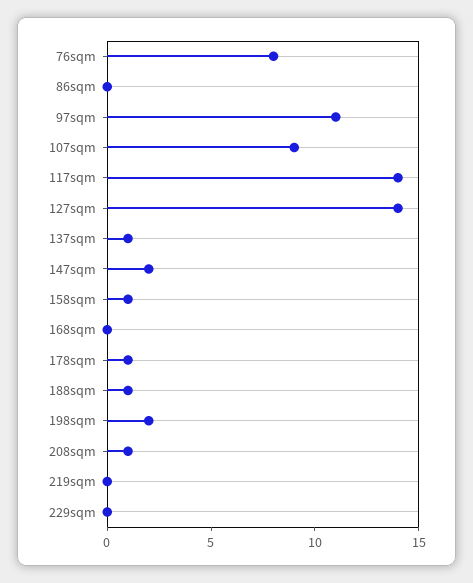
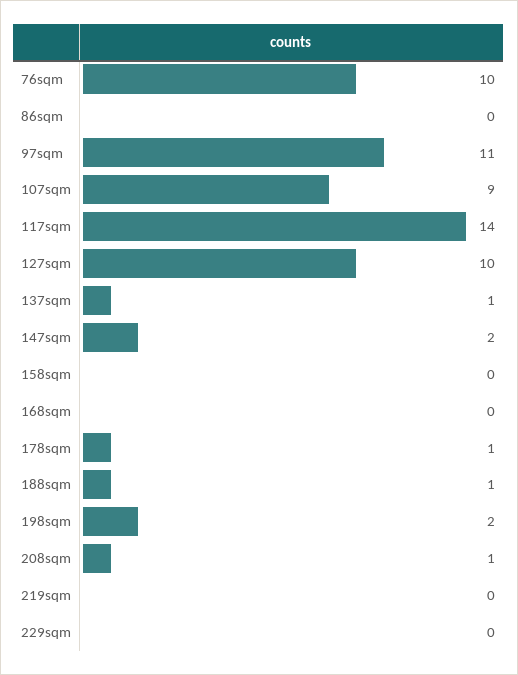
76sqm: 8 -> 10
127sqm: 14 -> 10
158sqm: 1 -> 0

